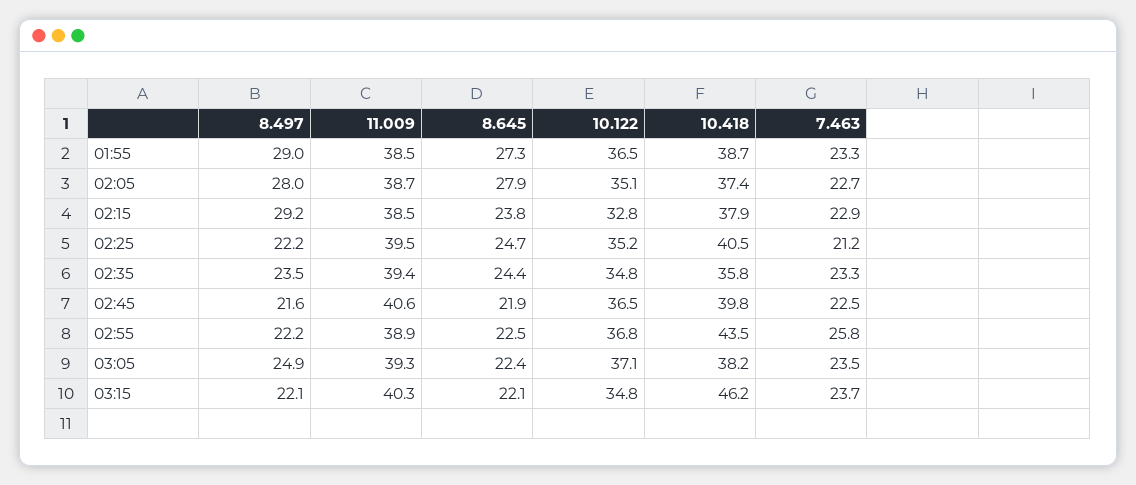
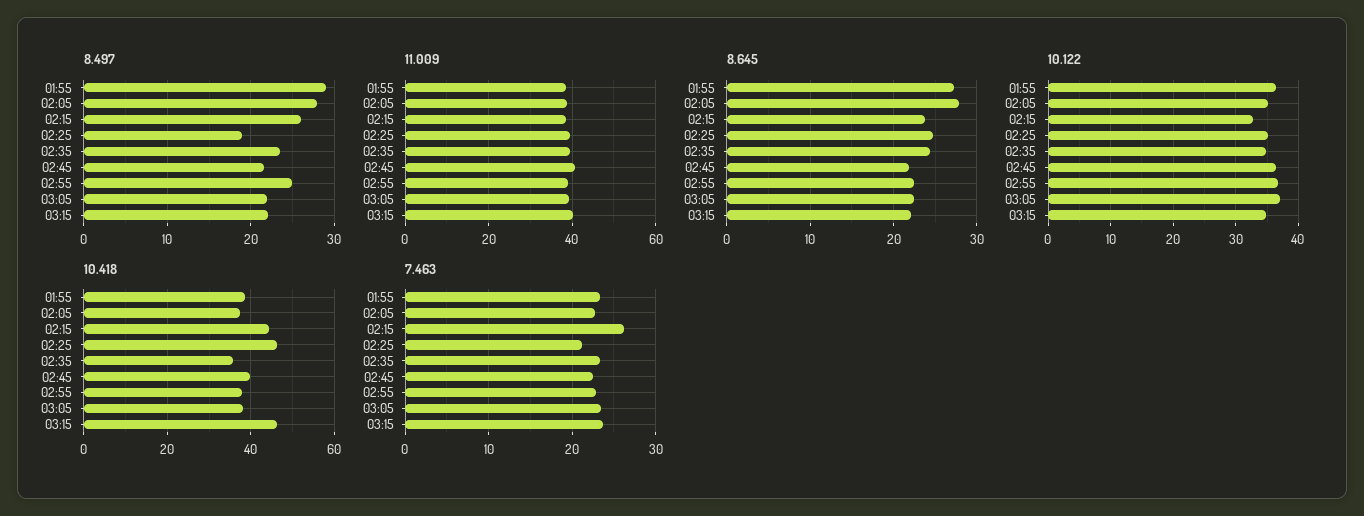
8.497, 02:15: 29.2 -> 26
10.418, 02:15: 37.9 -> 44
7.463, 02:15: 22.9 -> 26
8.497, 02:25: 22.2 -> 19
10.418, 02:25: 40.5 -> 46
8.497, 02:55: 22.2 -> 25
10.418, 02:55: 43.5 -> 38
7.463, 02:55: 25.8 -> 23
8.497, 03:05: 24.9 -> 22

